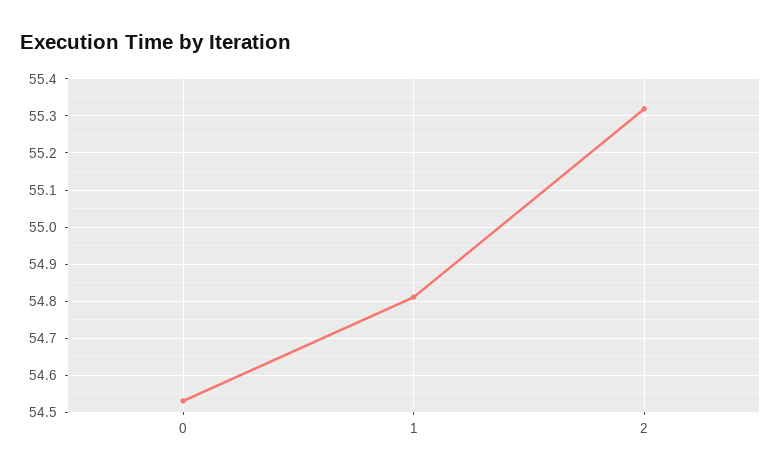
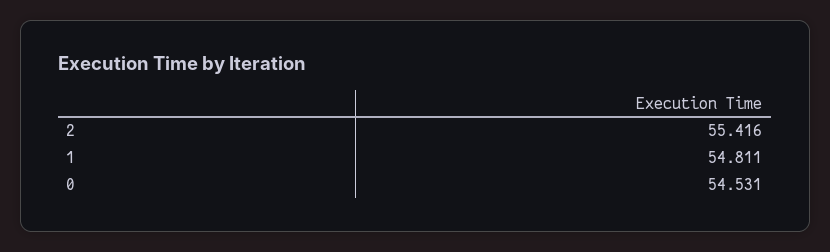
2: 55.32 -> 55.416

